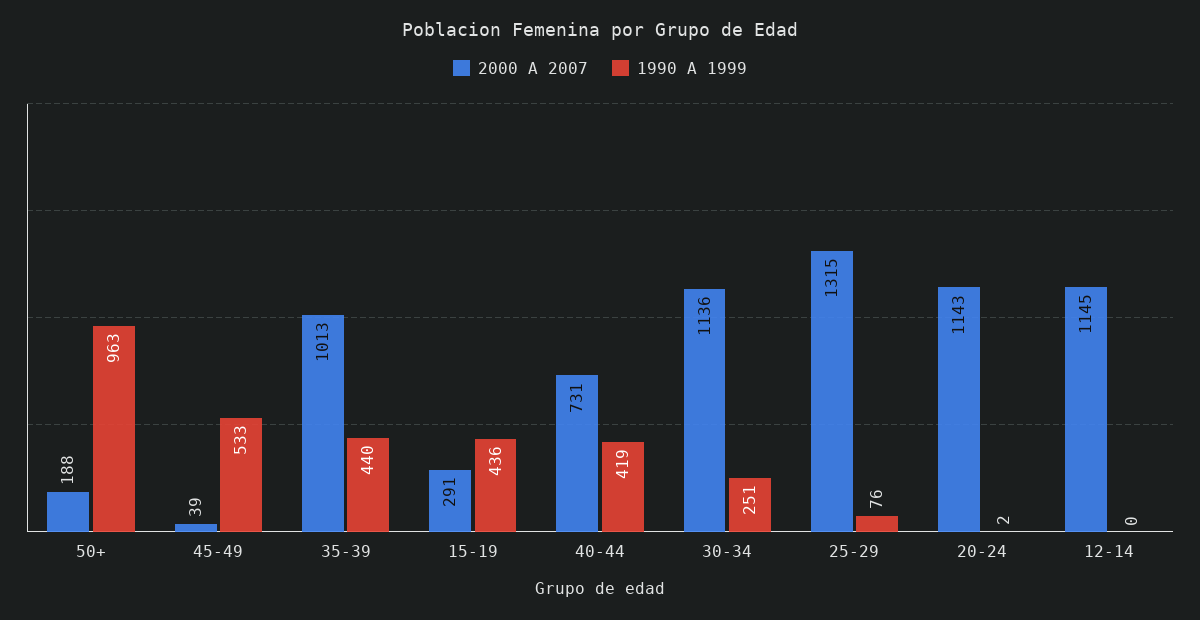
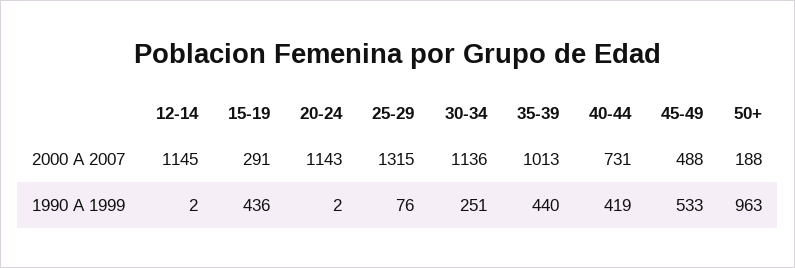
2000 A 2007, 45-49: 39 -> 488
1990 A 1999, 12-14: 0 -> 2

